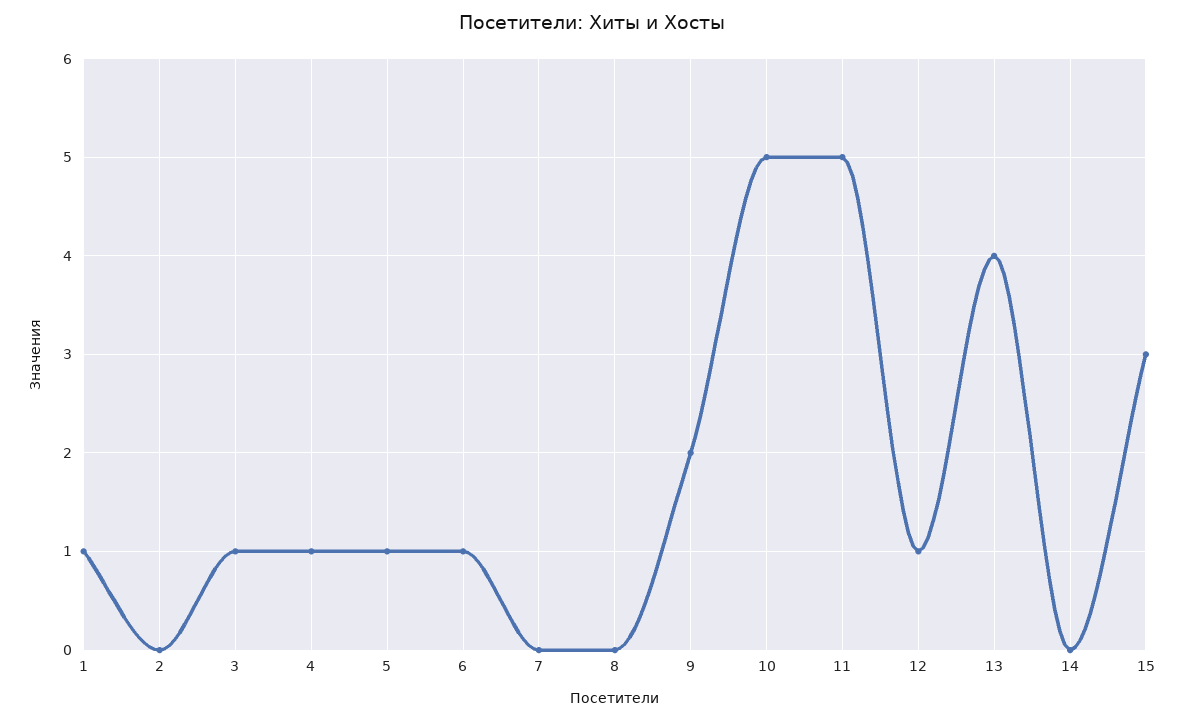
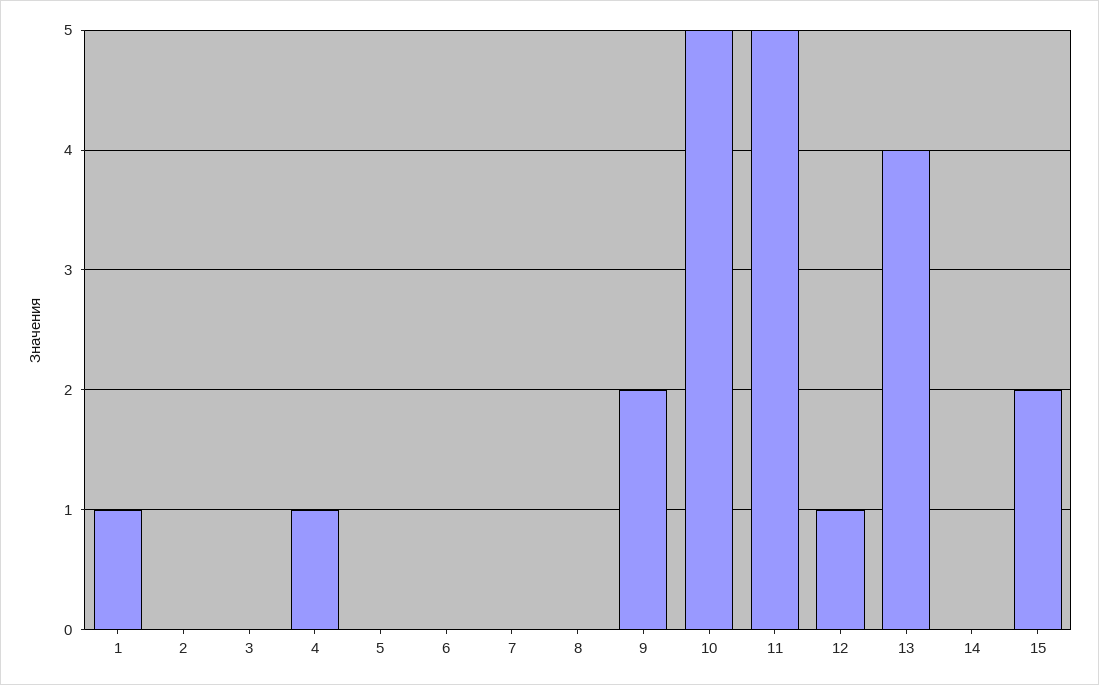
3: 1 -> 0
5: 1 -> 0
6: 1 -> 0
15: 3 -> 2

